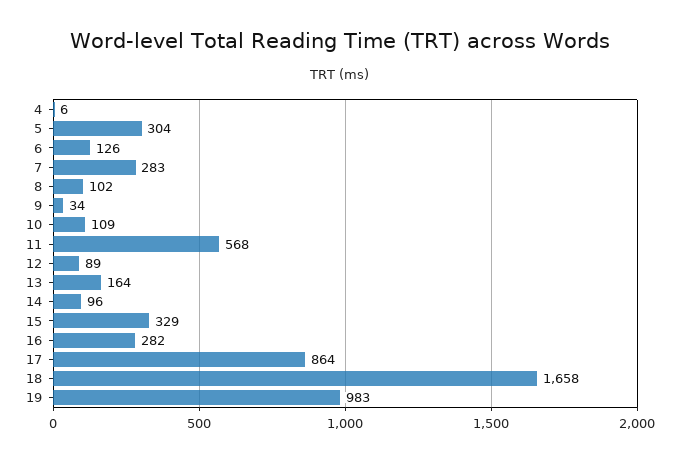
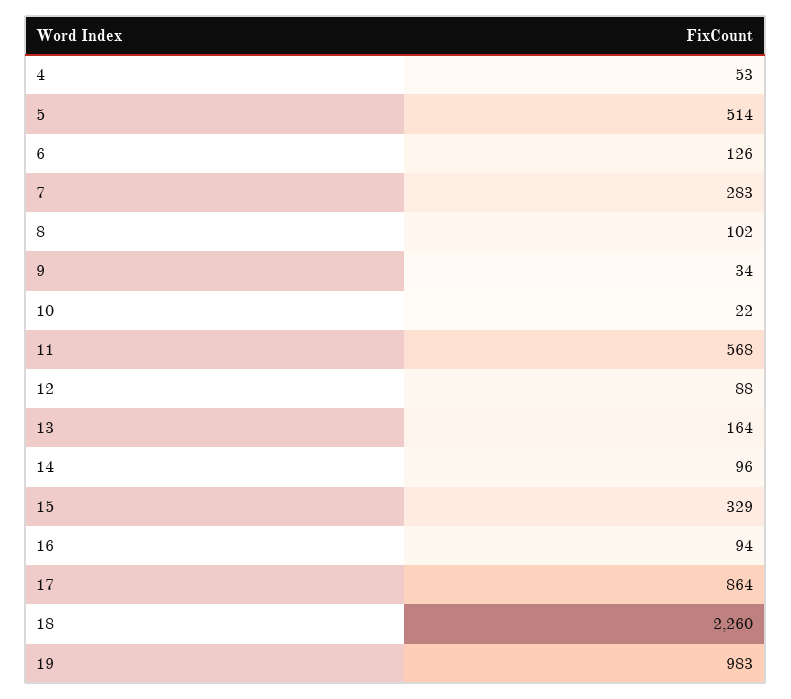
4: 6 -> 53
5: 304 -> 514
10: 109 -> 22
12: 89 -> 88
16: 282 -> 94
18: 1658 -> 2260

